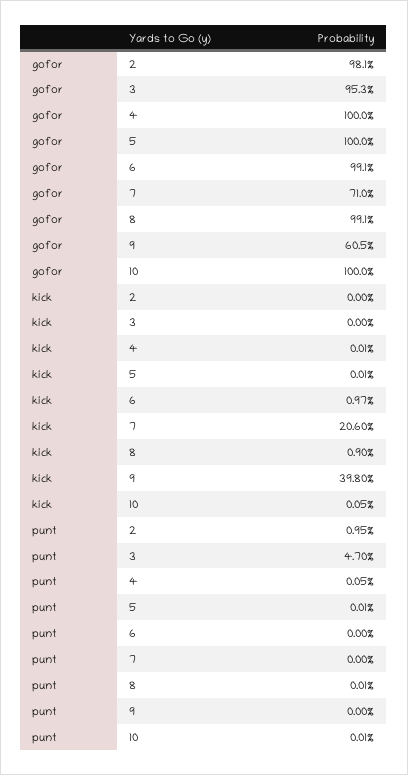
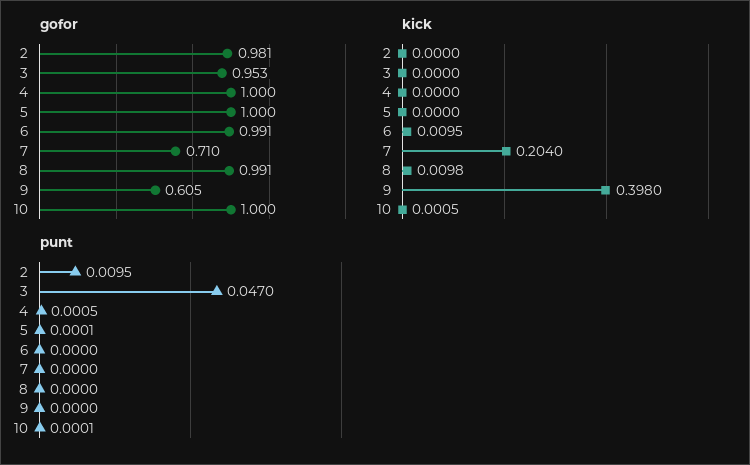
kick, 4: 0.0001 -> 0
kick, 5: 0.0001 -> 0
kick, 6: 0.0097 -> 0.0095
kick, 7: 0.206 -> 0.204
kick, 8: 0.009 -> 0.0098
punt, 8: 0.0001 -> 0

